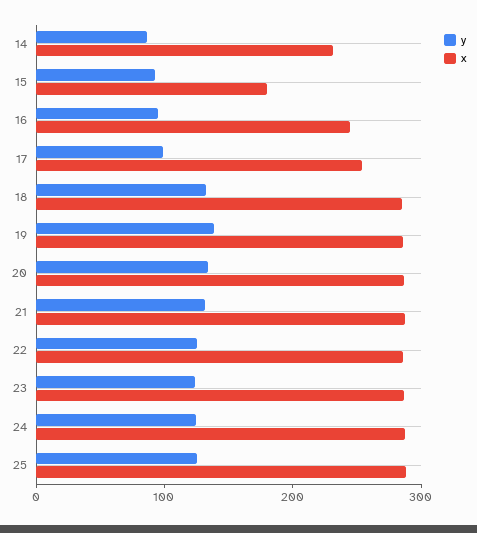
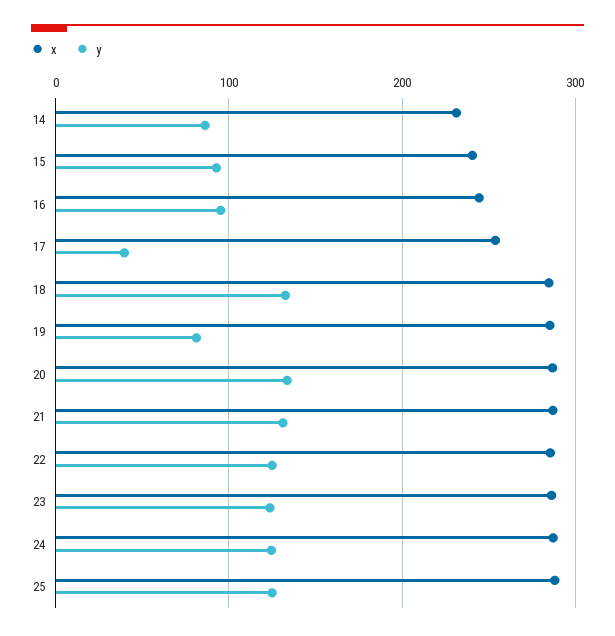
x, 15: 180 -> 240
y, 17: 100 -> 40
y, 19: 140 -> 80

